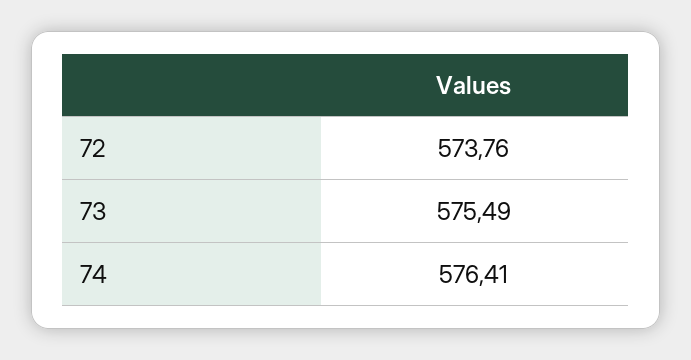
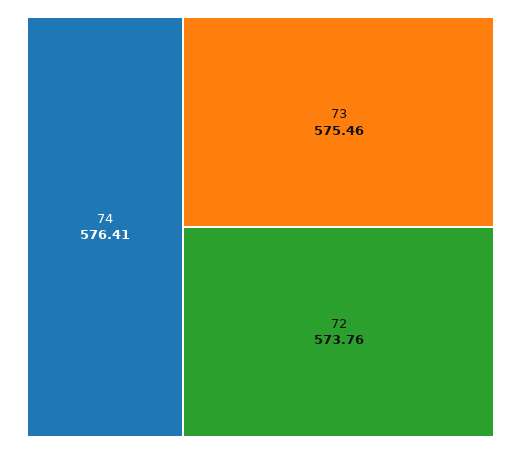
73: 575.49 -> 575.46

